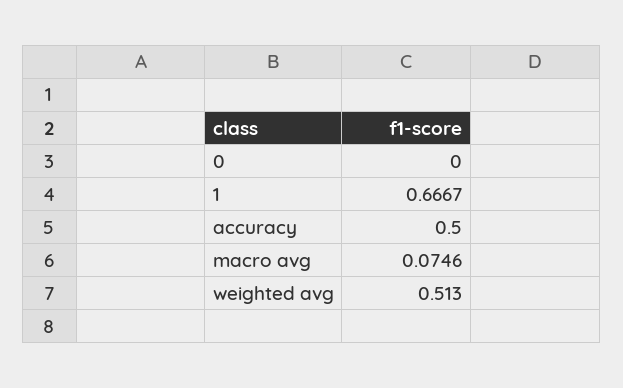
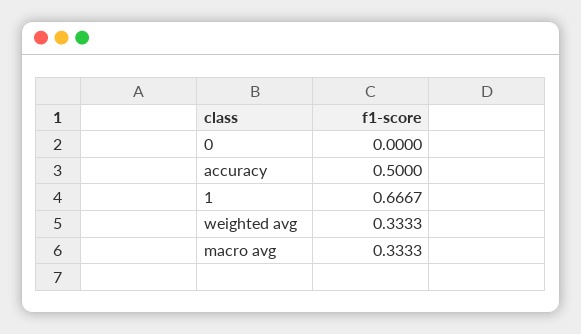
macro avg: 0.0746 -> 0.3333
weighted avg: 0.513 -> 0.3333

